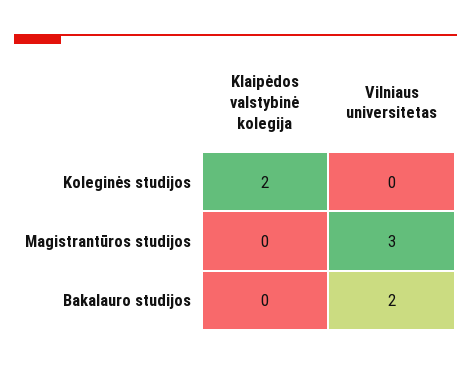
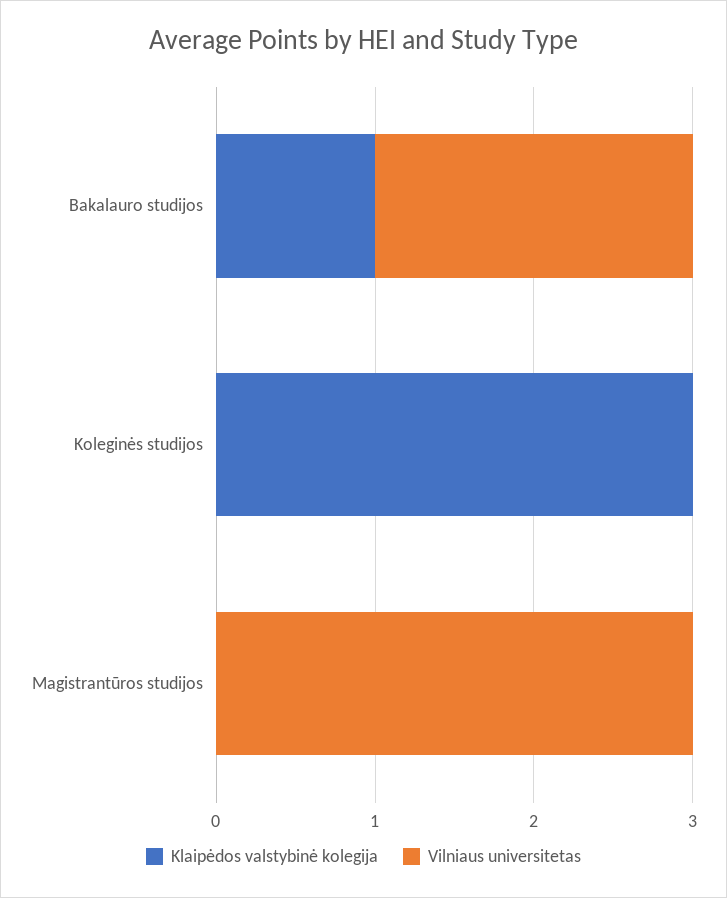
Klaipėdos valstybinė kolegija, Koleginės studijos: 2 -> 3
Klaipėdos valstybinė kolegija, Bakalauro studijos: 0 -> 1

